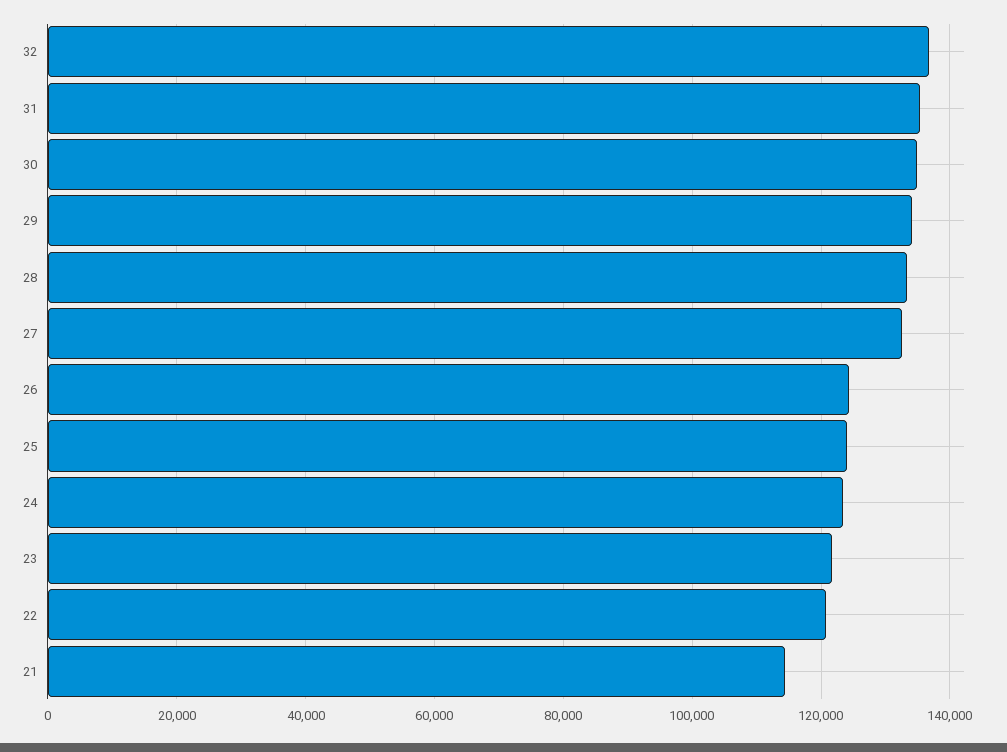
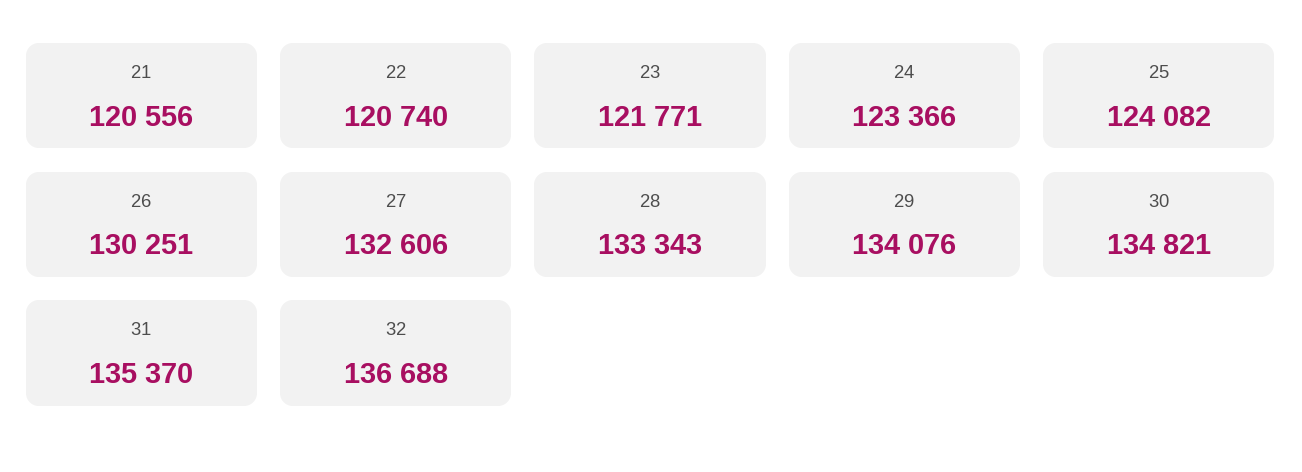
26: 124000 -> 130251
21: 114000 -> 120556

